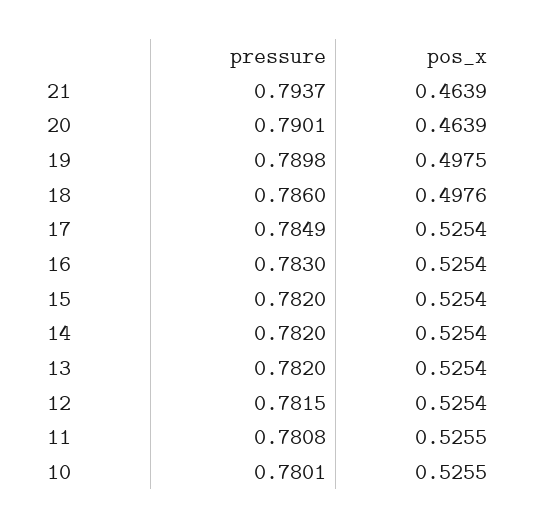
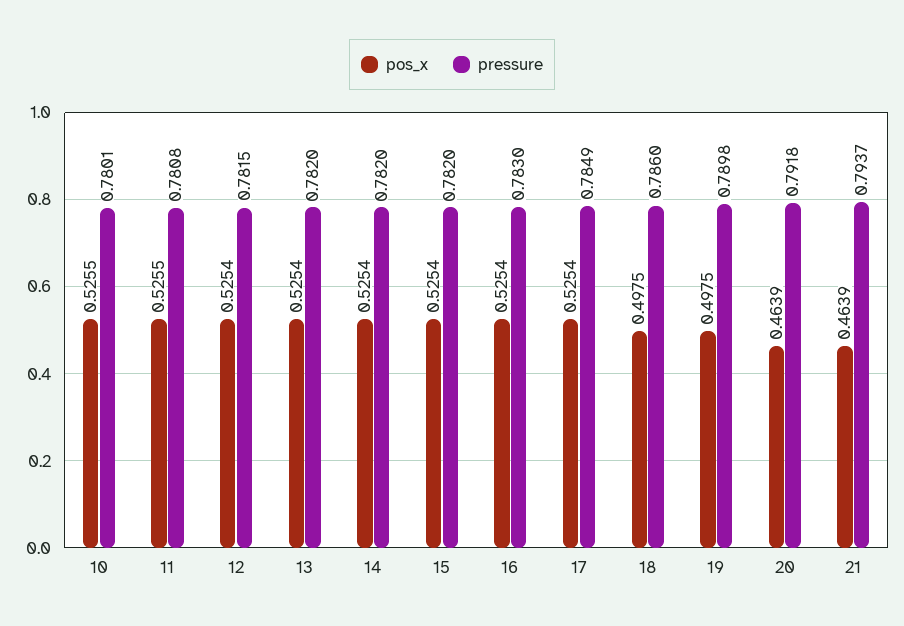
pressure, 20: 0.7901 -> 0.7918
pos_x, 18: 0.4976 -> 0.4975

